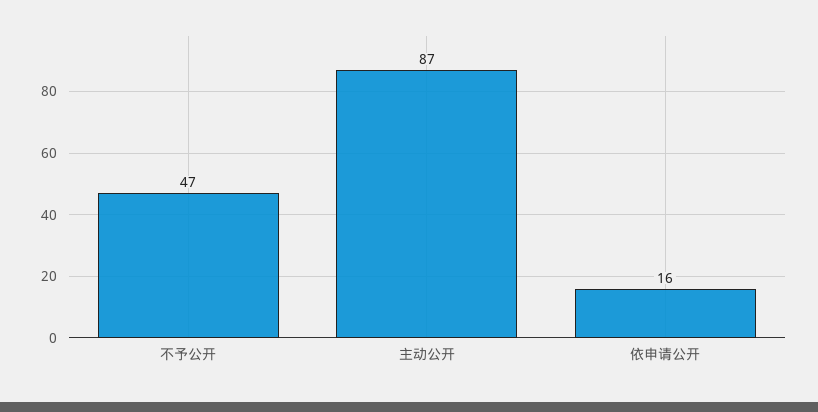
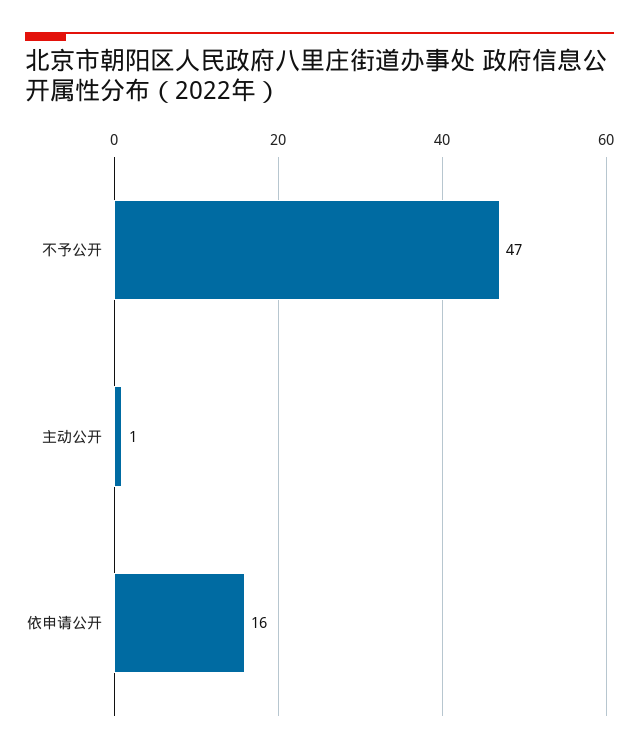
主动公开: 87 -> 1

